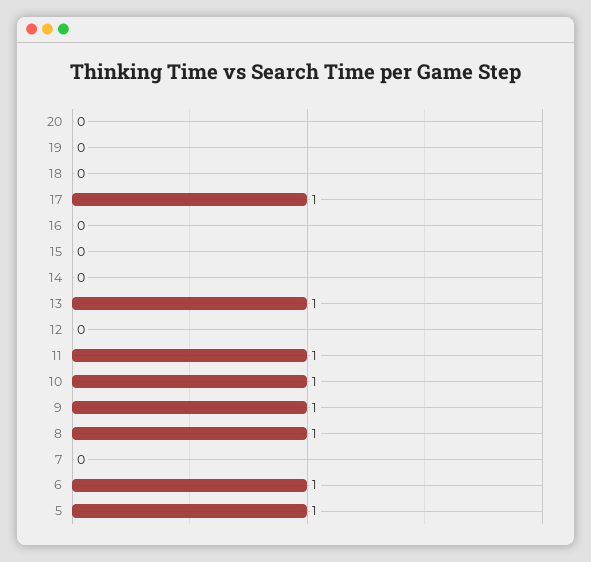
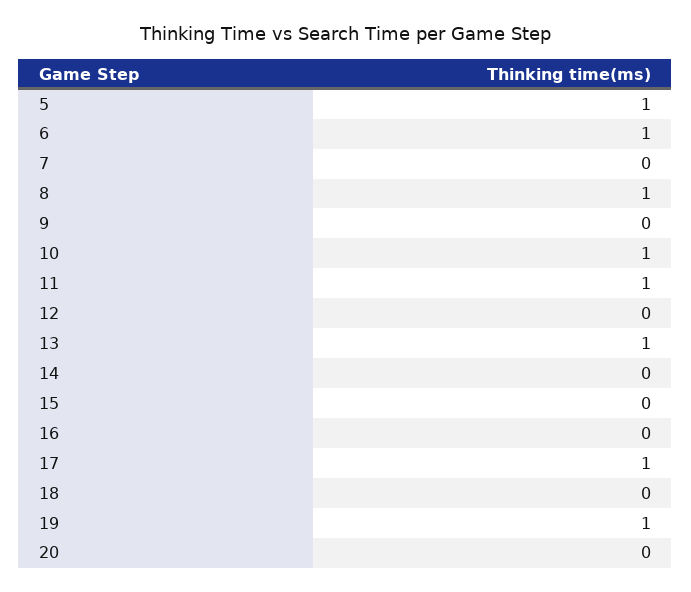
19: 0 -> 1
9: 1 -> 0

